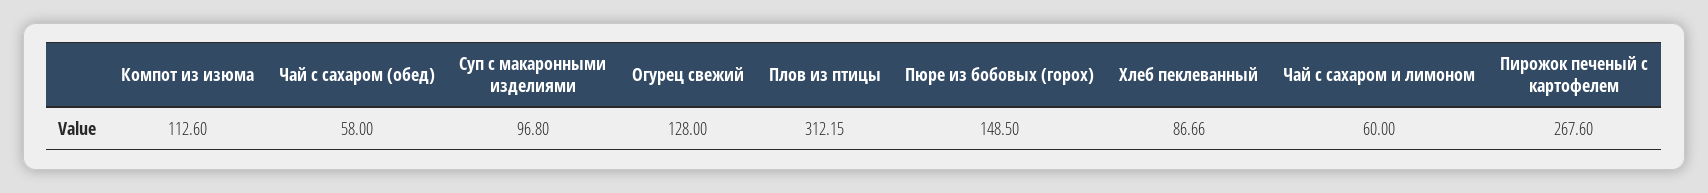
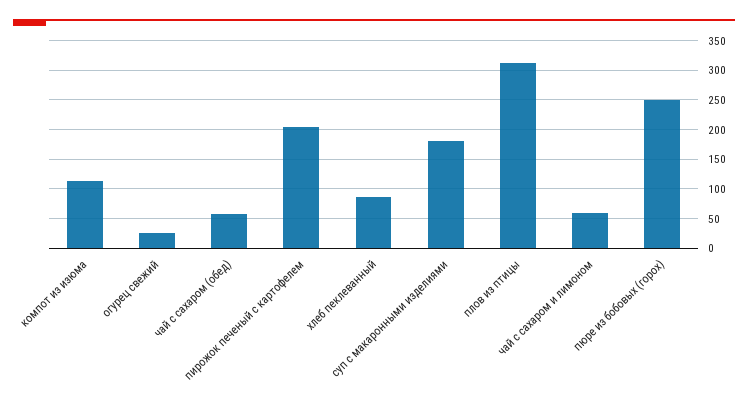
Суп с макаронными изделиями: 96.8 -> 175
Огурец свежий: 128 -> 25
Пюре из бобовых (горох): 148.5 -> 250
Пирожок печеный с картофелем: 267.6 -> 200

